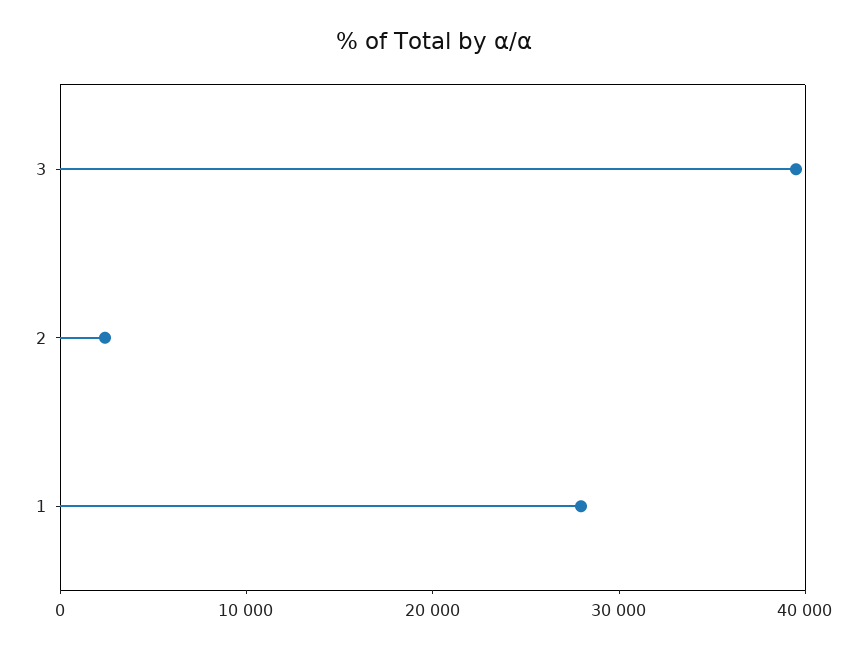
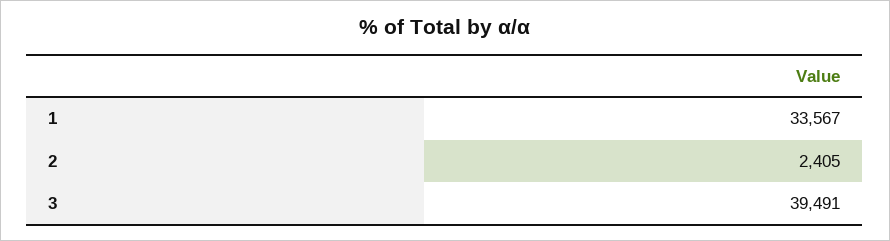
1: 28000 -> 33567

